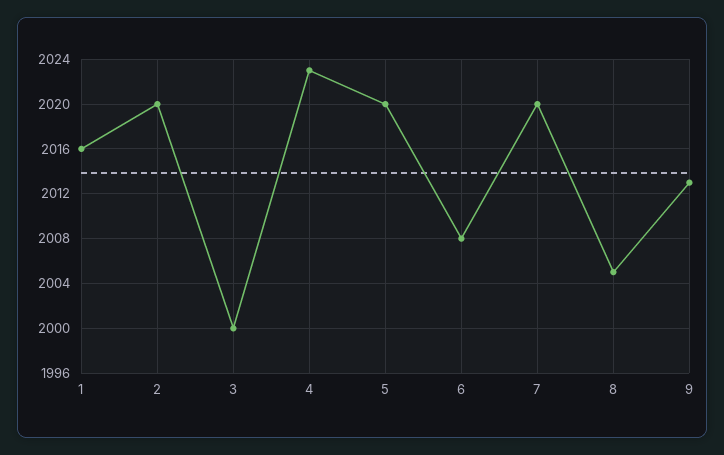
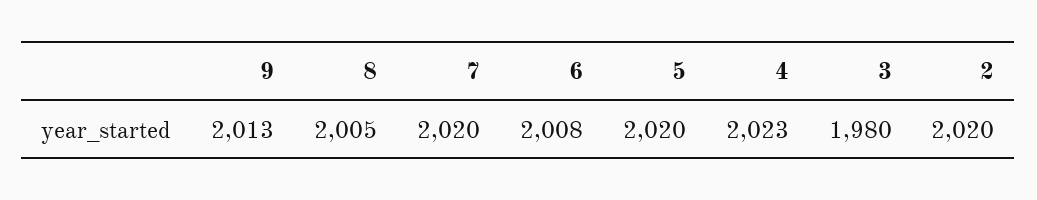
1: 2016 -> none
3: 2000 -> 1980

